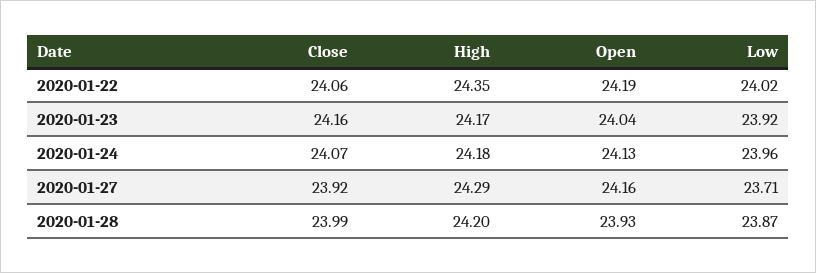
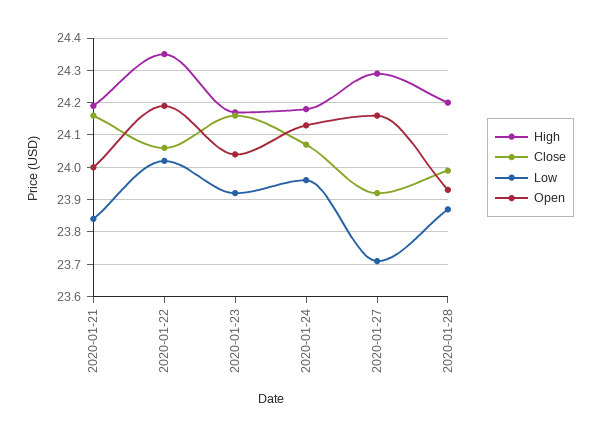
High, 2020-01-21: none -> 24.2
Close, 2020-01-21: none -> 24.15
Low, 2020-01-21: none -> 23.85
Open, 2020-01-21: none -> 24

